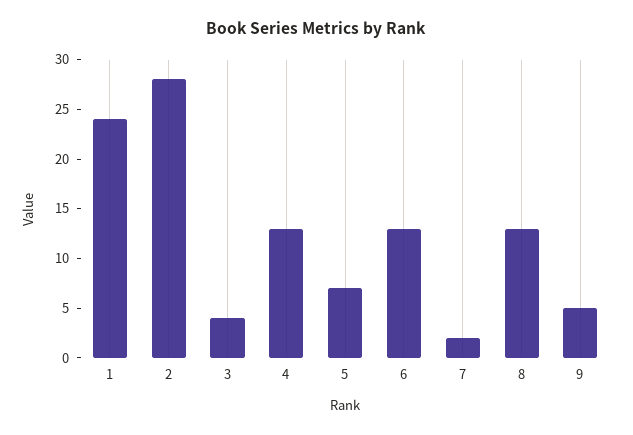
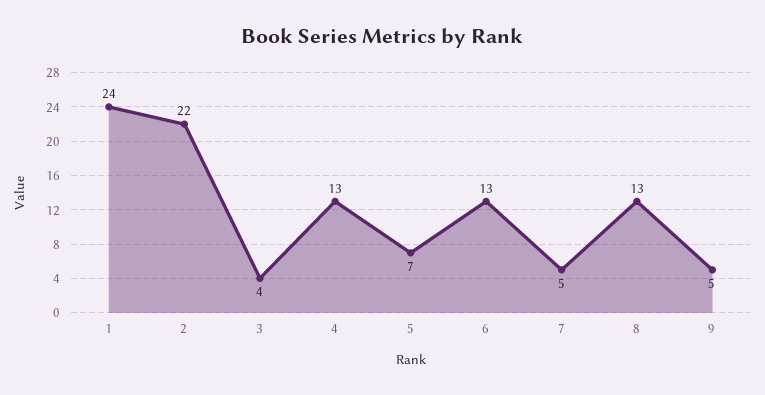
2: 28 -> 22
7: 2 -> 5

